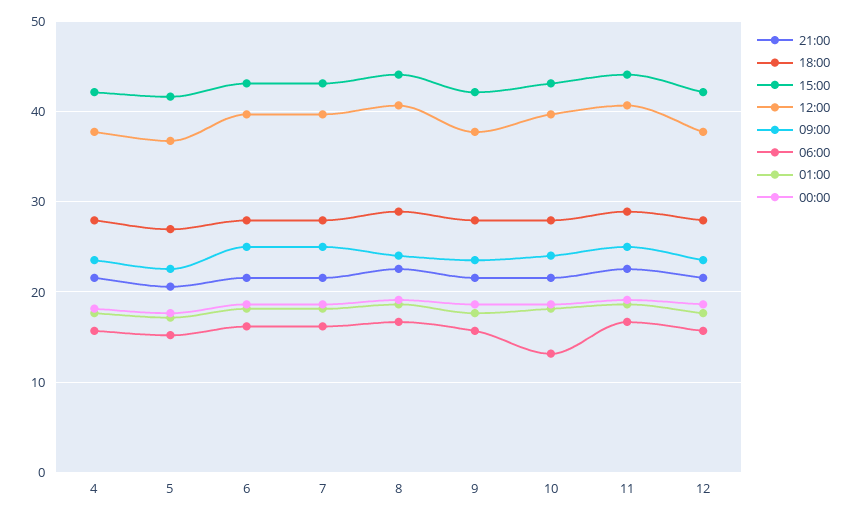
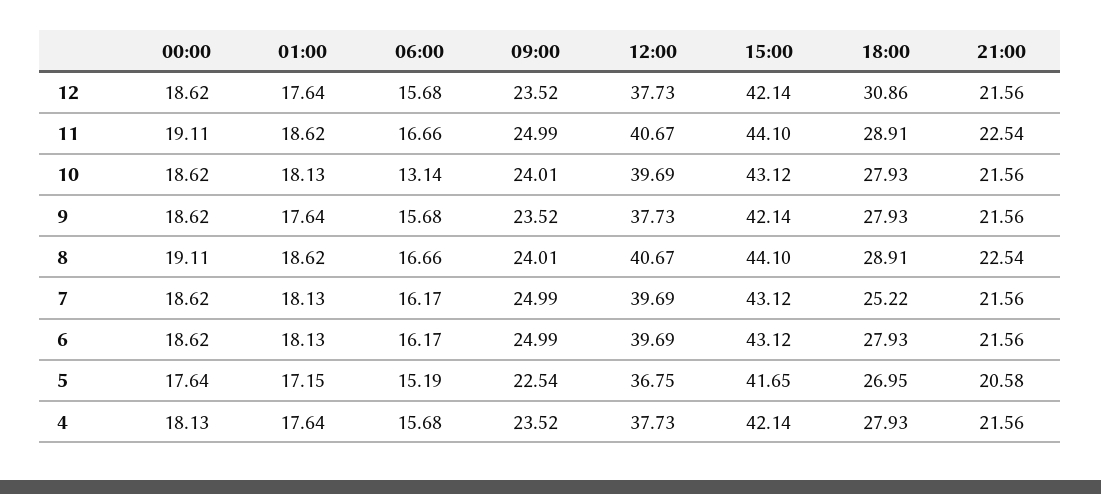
18:00, 7: 28 -> 25.22
18:00, 12: 28 -> 30.86

